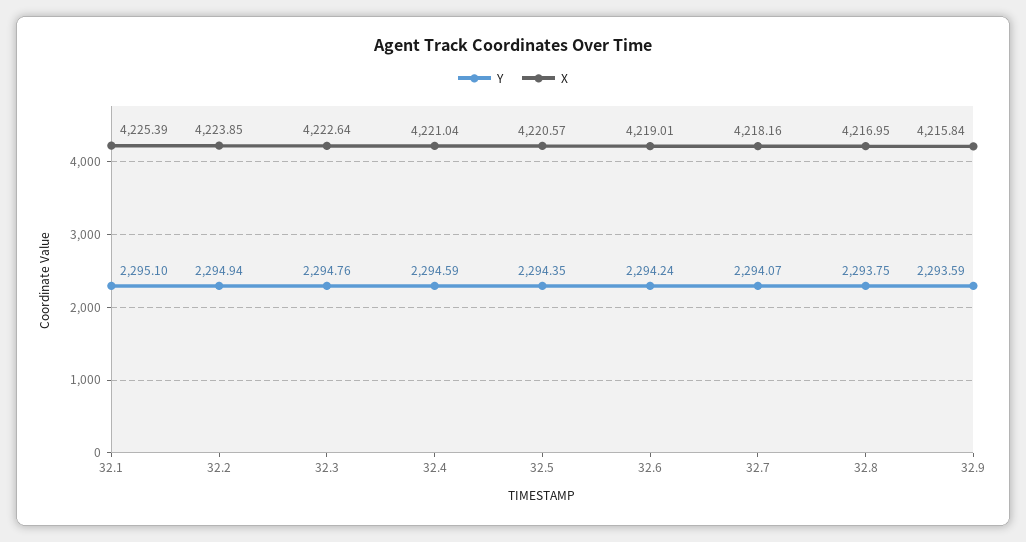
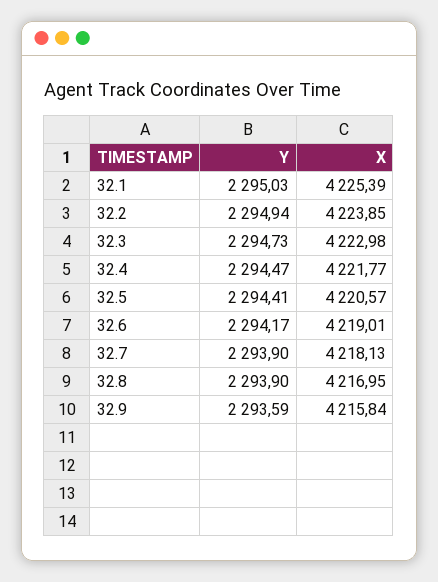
Y, 32.1: 2295.1 -> 2295.03
Y, 32.3: 2294.76 -> 2294.73
X, 32.3: 4222.64 -> 4222.98
Y, 32.4: 2294.59 -> 2294.47
X, 32.4: 4221.04 -> 4221.77
Y, 32.5: 2294.35 -> 2294.41
Y, 32.6: 2294.24 -> 2294.17
Y, 32.7: 2294.07 -> 2293.9
X, 32.7: 4218.16 -> 4218.13
Y, 32.8: 2293.75 -> 2293.9

